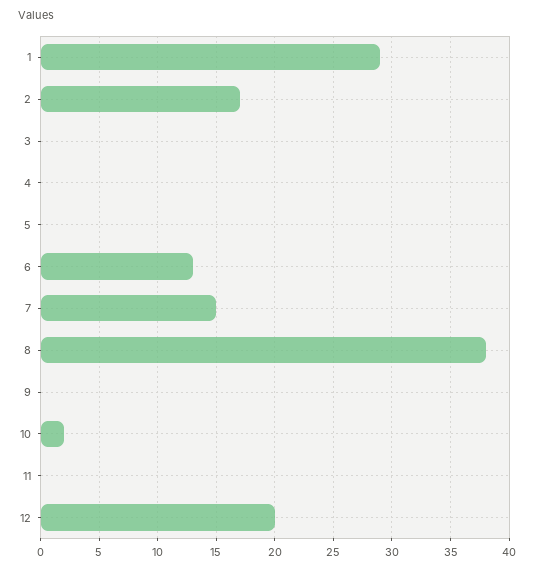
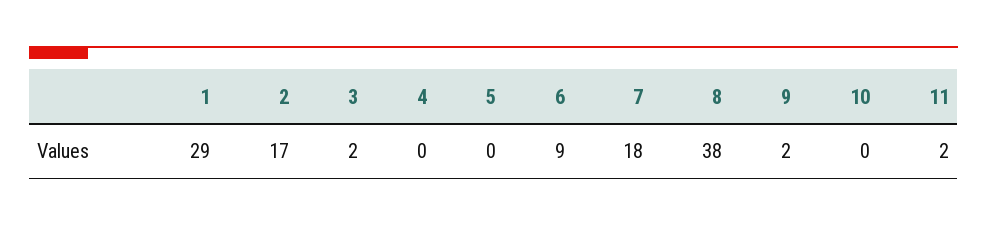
3: 0 -> 2
6: 13 -> 9
7: 15 -> 18
9: 0 -> 2
10: 2 -> 0
11: 0 -> 2
12: 20 -> none

